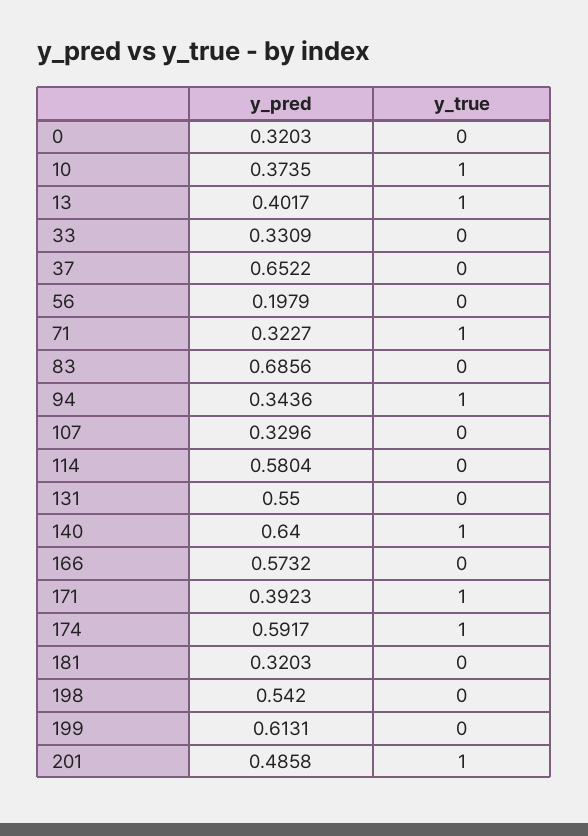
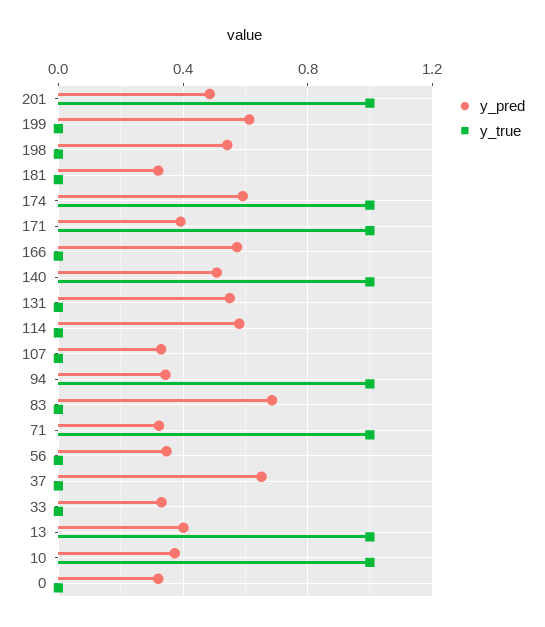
y_pred, 56: 0.1979 -> 0.35
y_pred, 140: 0.64 -> 0.5

